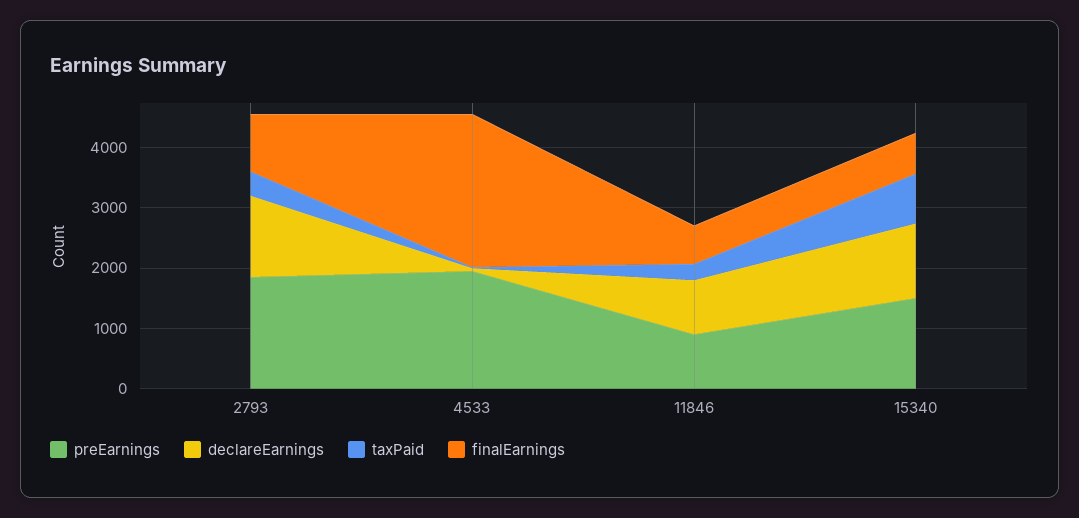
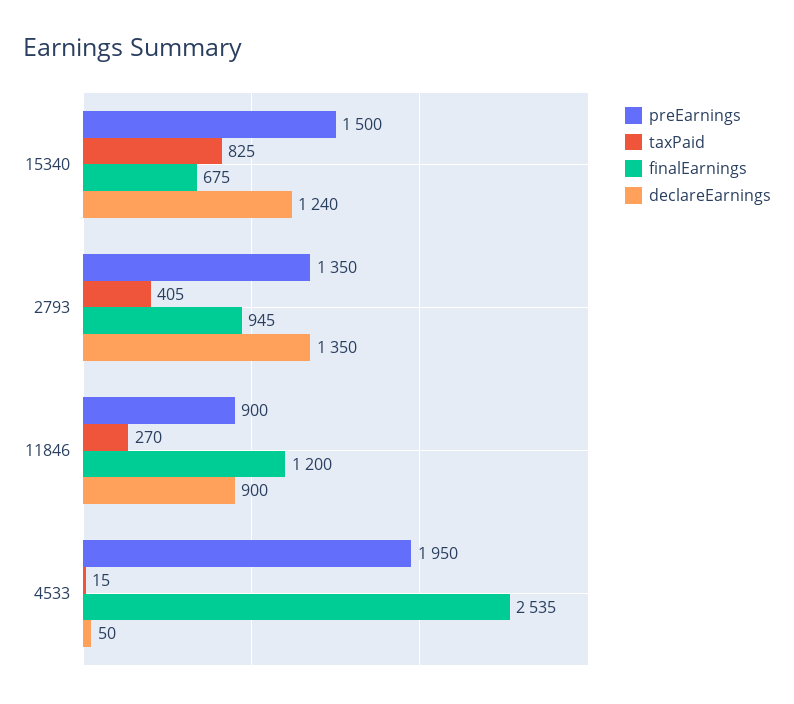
preEarnings, 2793: 1800 -> 1350
finalEarnings, 11846: 600 -> 1200

